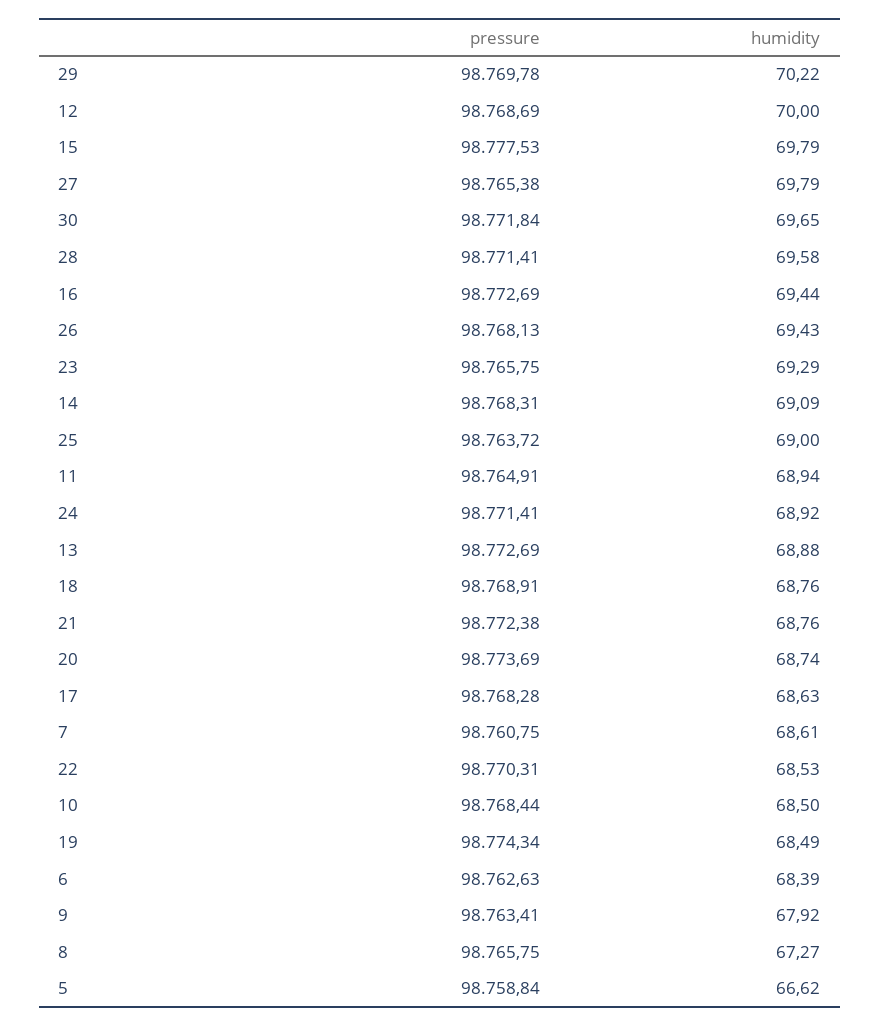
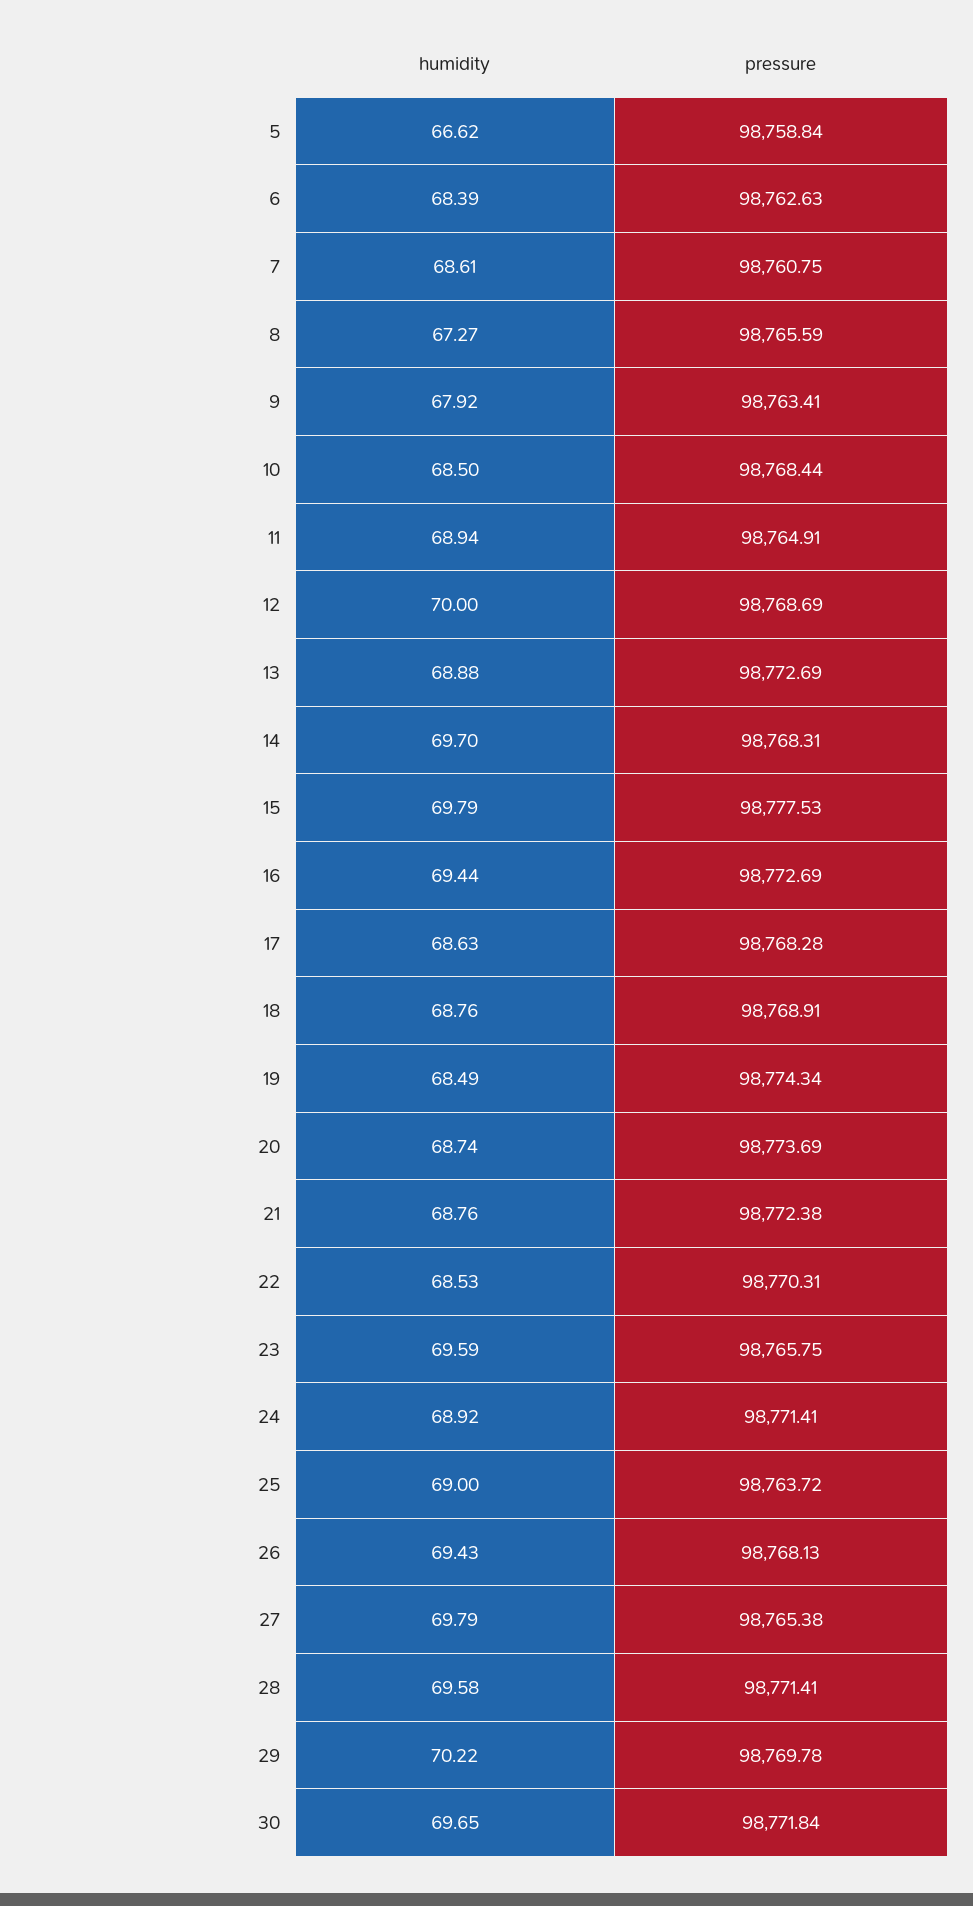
humidity, 23: 69.29 -> 69.59
humidity, 14: 69.09 -> 69.7
pressure, 8: 98765.75 -> 98765.59

